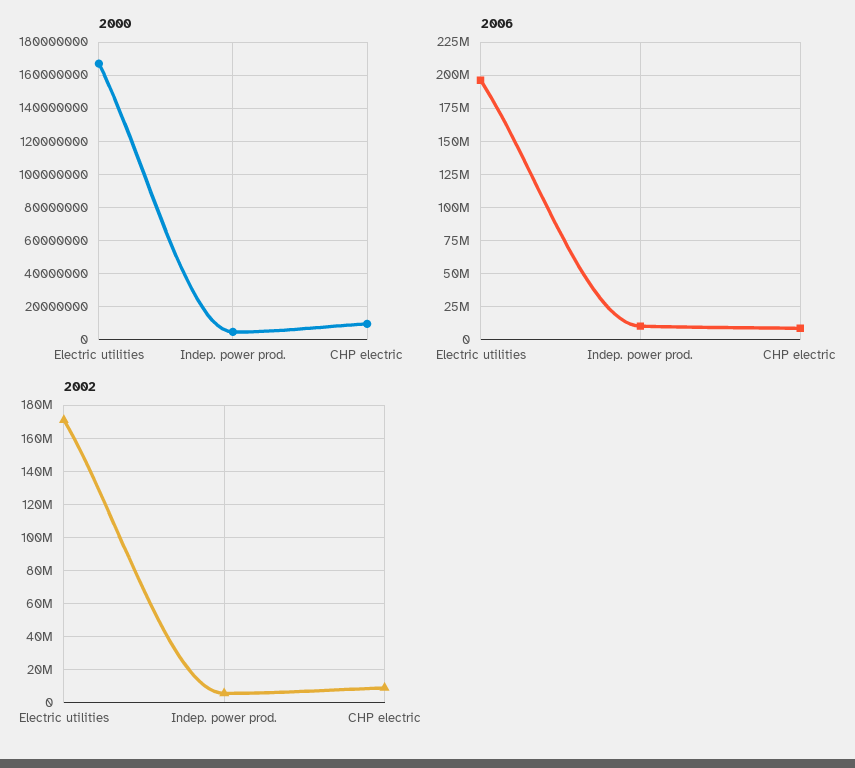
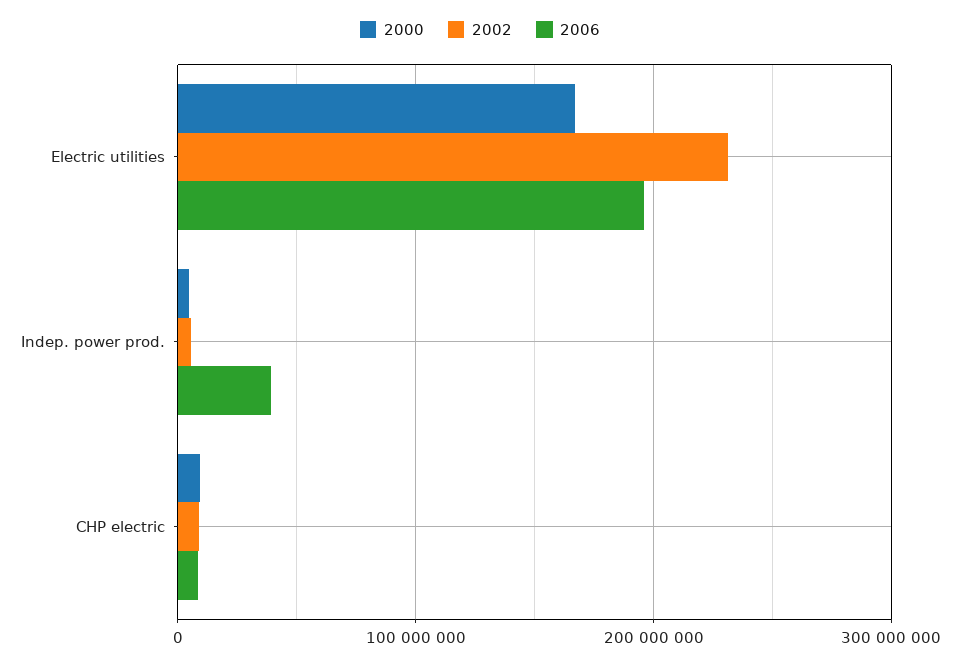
2006, Indep. power prod.: 10000000 -> 40000000
2002, Electric utilities: 170000000 -> 230000000

